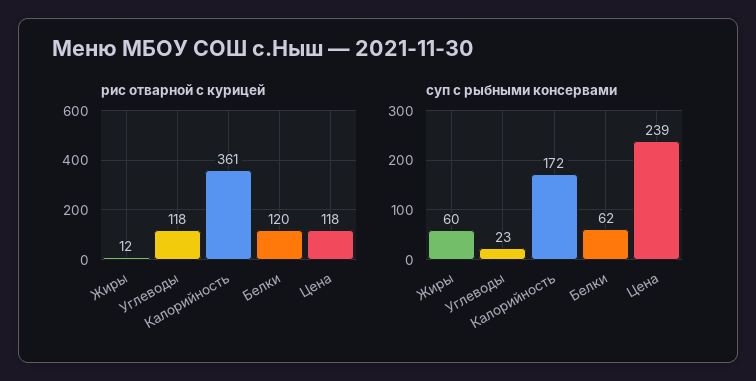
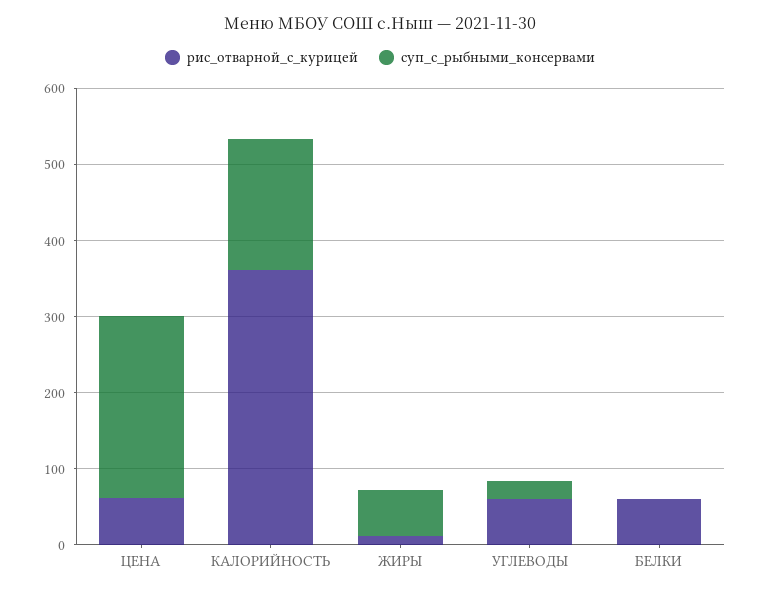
рис отварной с курицей, Углеводы: 118 -> 60
рис отварной с курицей, Белки: 120 -> 60
рис отварной с курицей, Цена: 118 -> 60
суп с рыбными консервами, Белки: 62 -> 0

